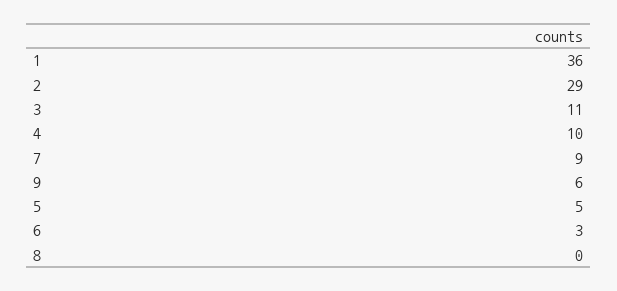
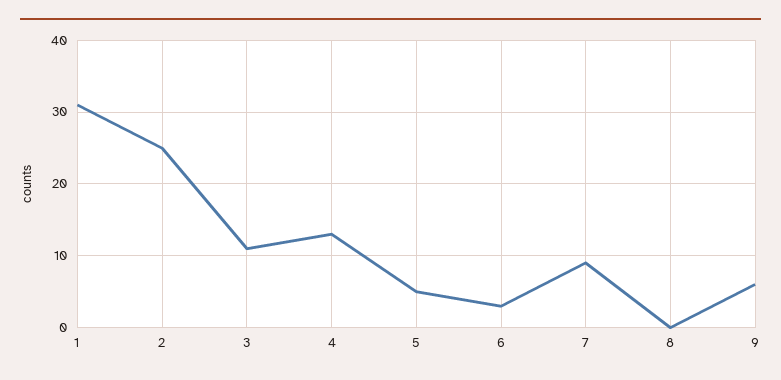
1: 36 -> 31
2: 29 -> 25
4: 10 -> 13

